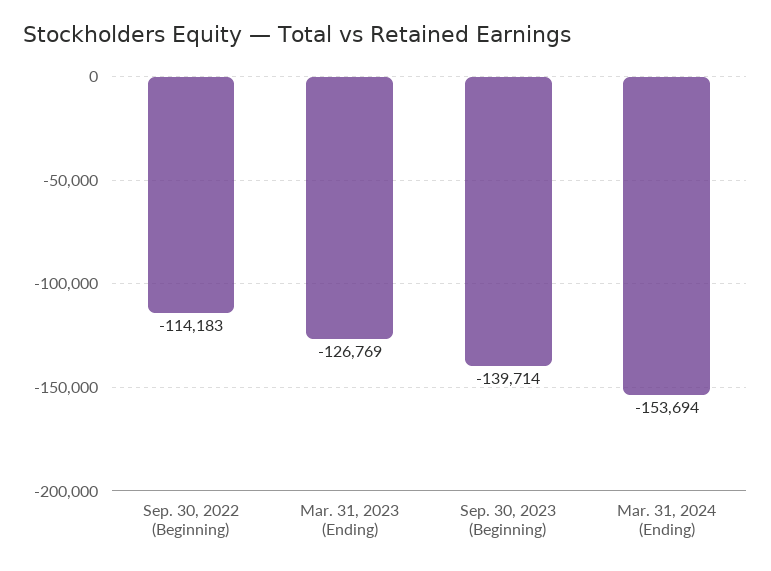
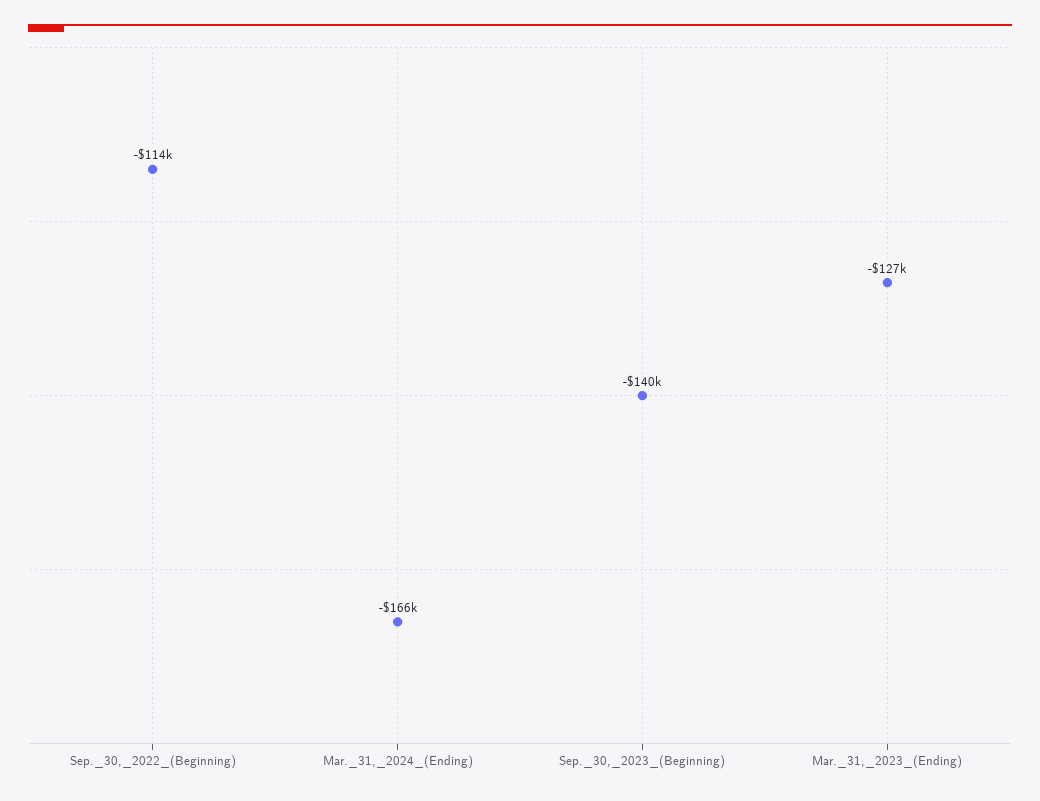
Mar. 31, 2024 (Ending): -153694 -> -166000

